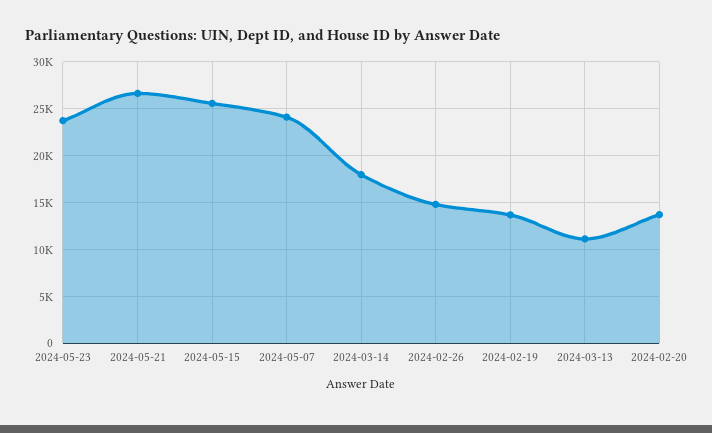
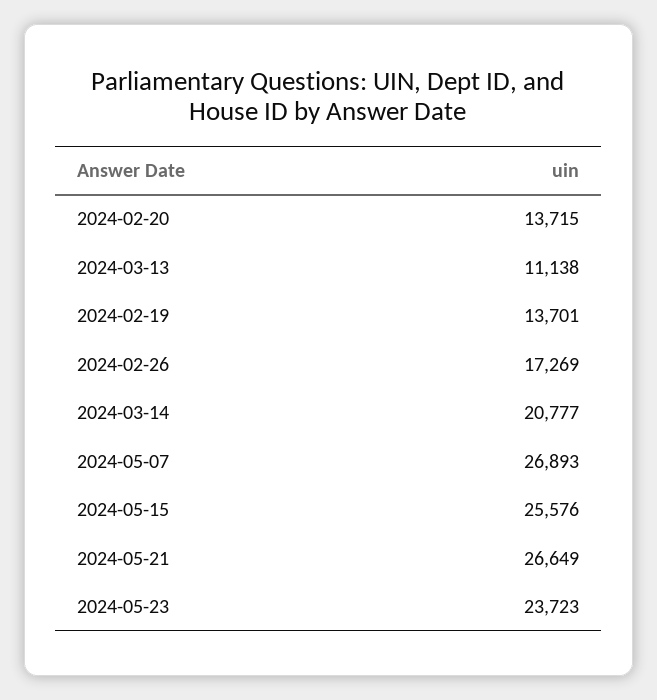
2024-05-07: 24000 -> 26893
2024-03-14: 18000 -> 20777
2024-02-26: 15000 -> 17269

